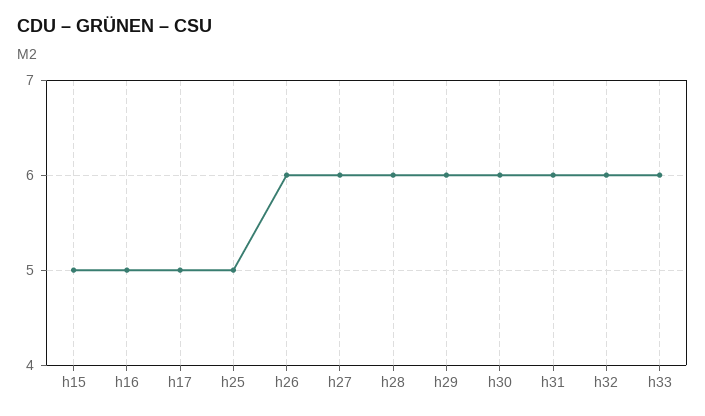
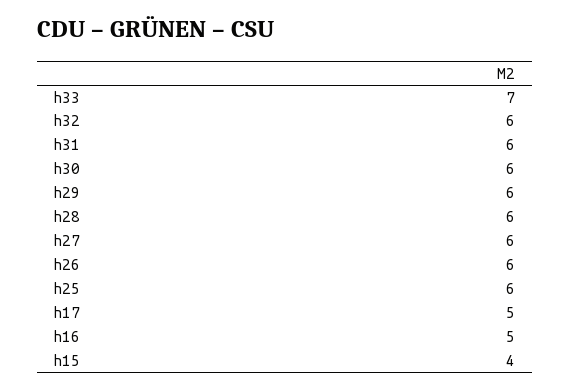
h15: 5 -> 4
h25: 5 -> 6
h33: 6 -> 7

